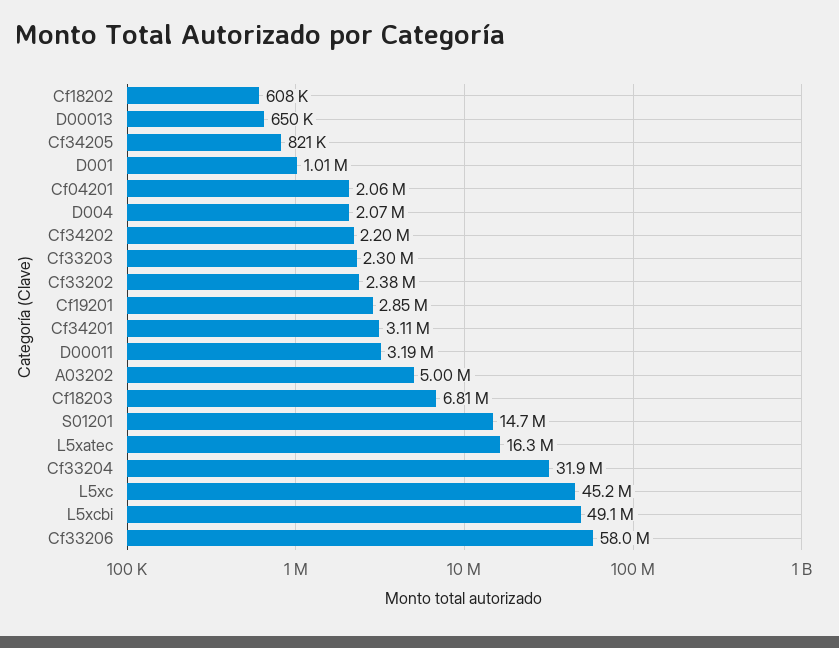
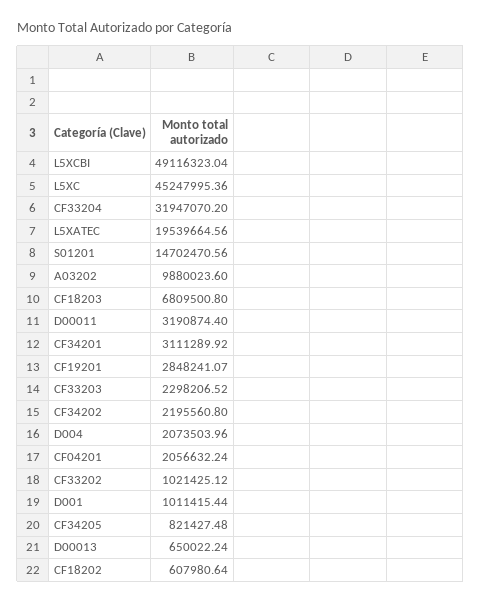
Cf33202: 2380000 -> 1021425.12
A03202: 5000000 -> 9880023.6
L5xatec: 16300000 -> 19539664.56
Cf33206: 58000000 -> none

